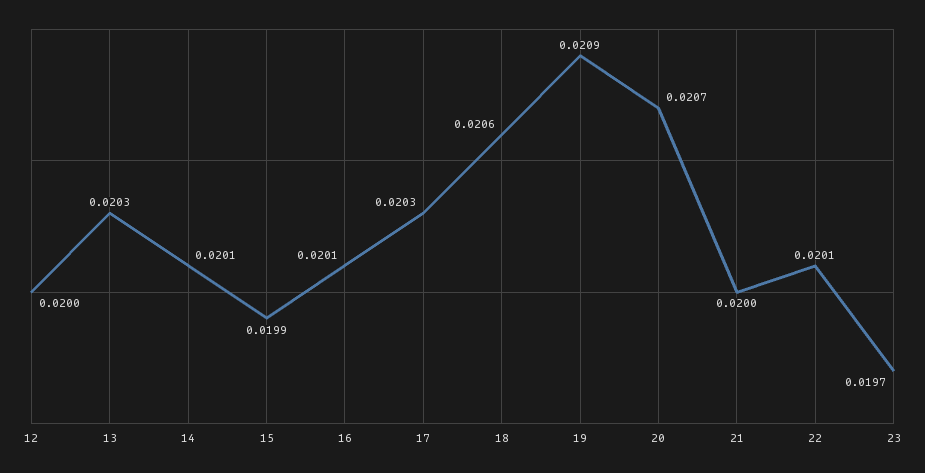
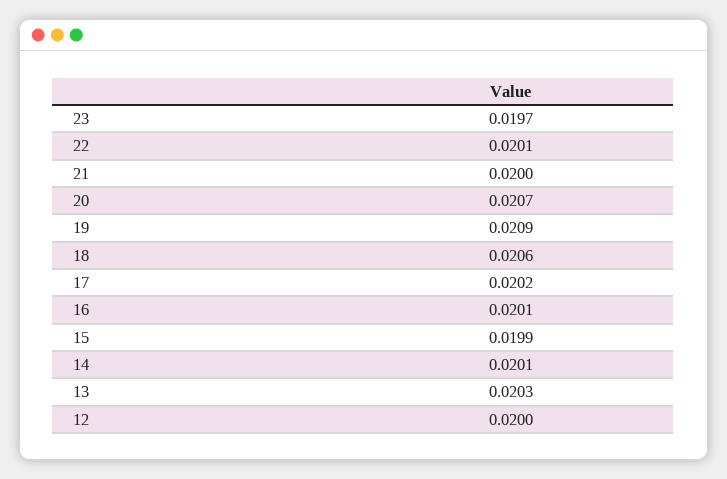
17: 0.0203 -> 0.0202

